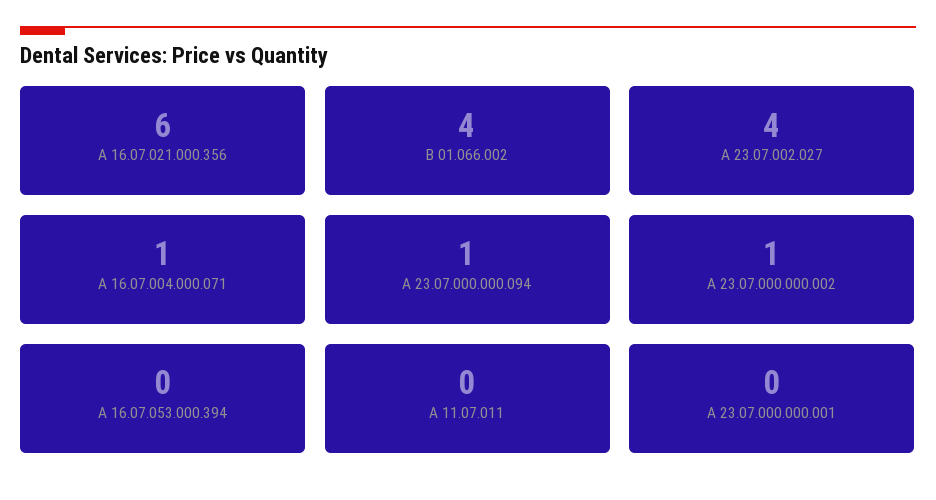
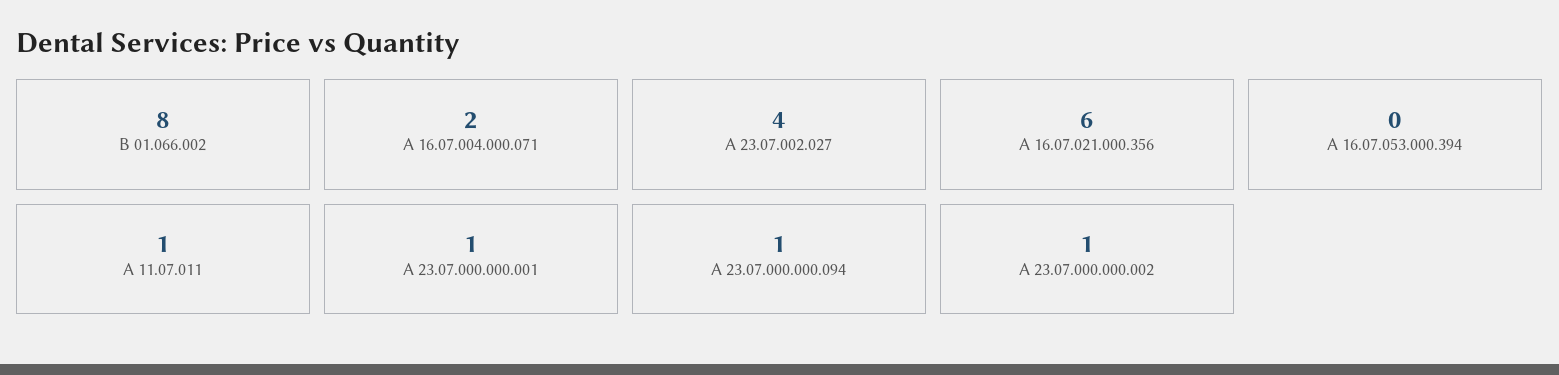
В 01.066.002: 4 -> 8
А 16.07.004.000.071: 1 -> 2
А 11.07.011: 0 -> 1
А 23.07.000.000.001: 0 -> 1

